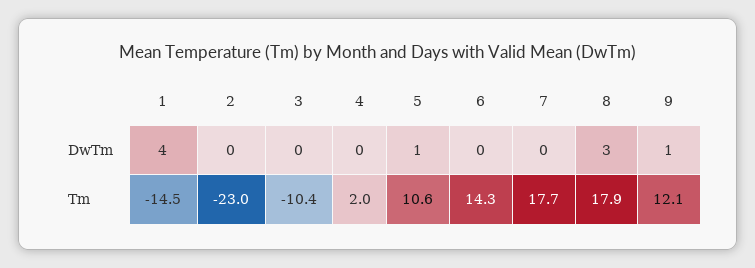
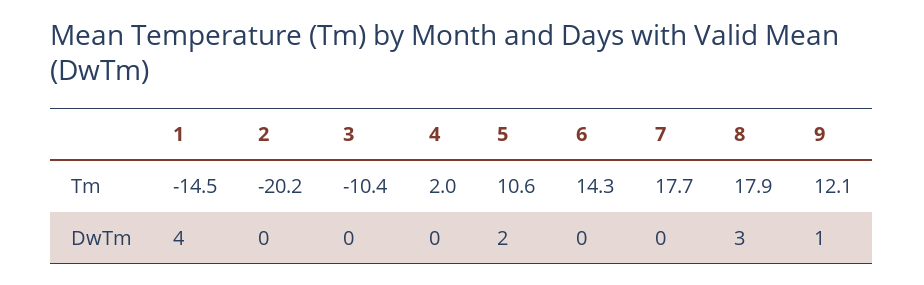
5, DwTm: 1 -> 2
2, Tm: -23 -> -20.2

